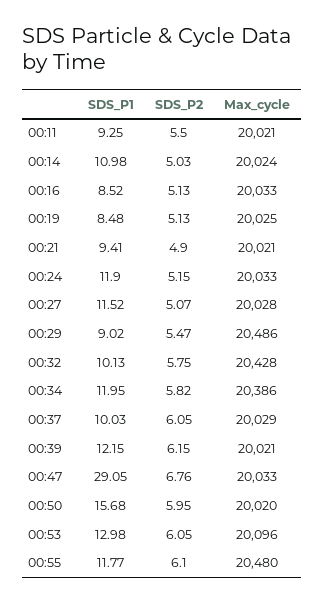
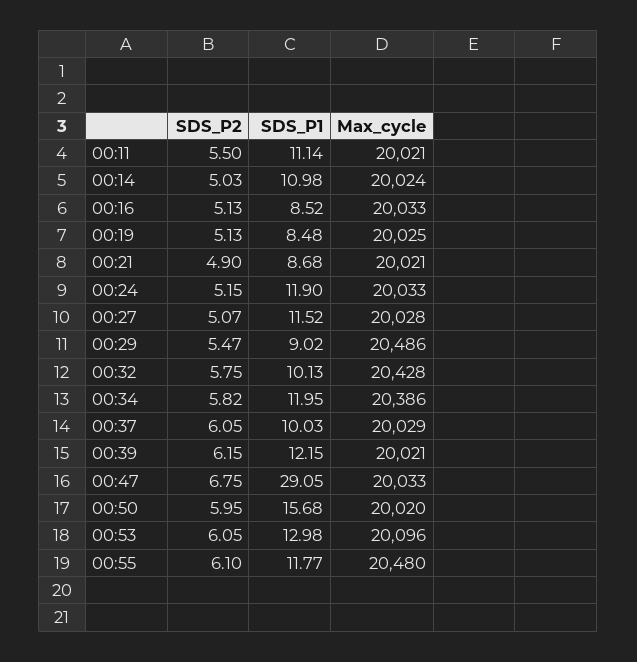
SDS_P1, 00:11: 9.25 -> 11.14
SDS_P1, 00:21: 9.41 -> 8.68
SDS_P2, 00:47: 6.76 -> 6.75

